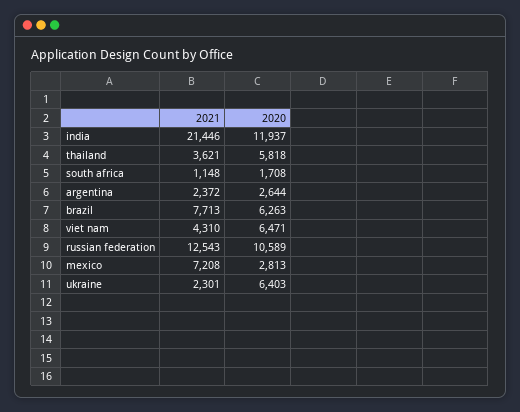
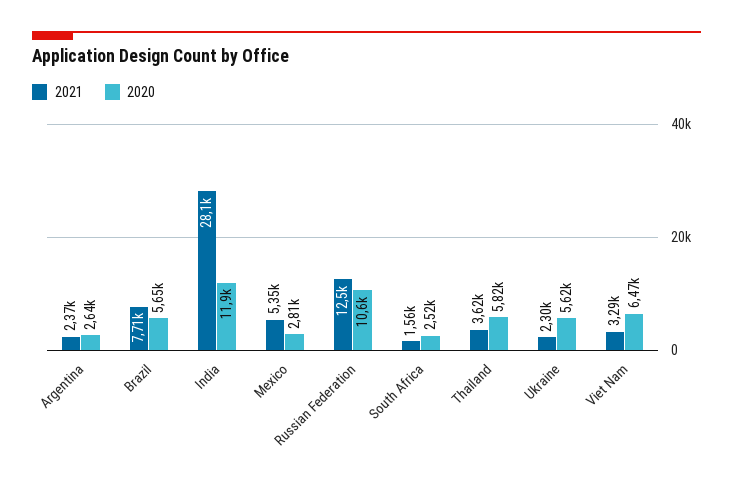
2021, india: 21446 -> 28100
2021, south africa: 1148 -> 1560
2020, south africa: 1708 -> 2520
2020, brazil: 6263 -> 5650
2021, viet nam: 4310 -> 3290
2021, mexico: 7208 -> 5350
2020, ukraine: 6403 -> 5620

